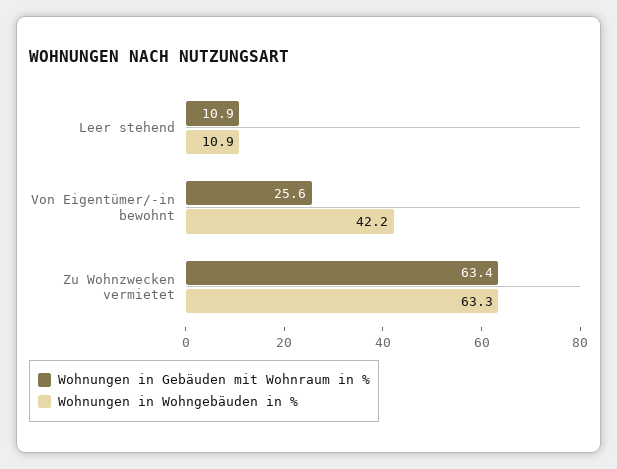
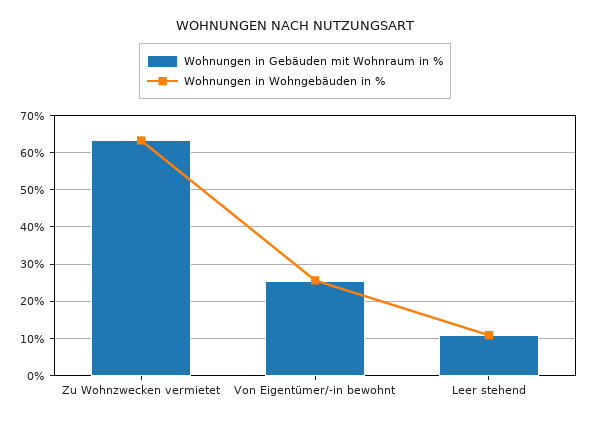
Wohnungen in Wohngebäuden in %, Von Eigentümer/-in bewohnt: 42.2 -> 26

